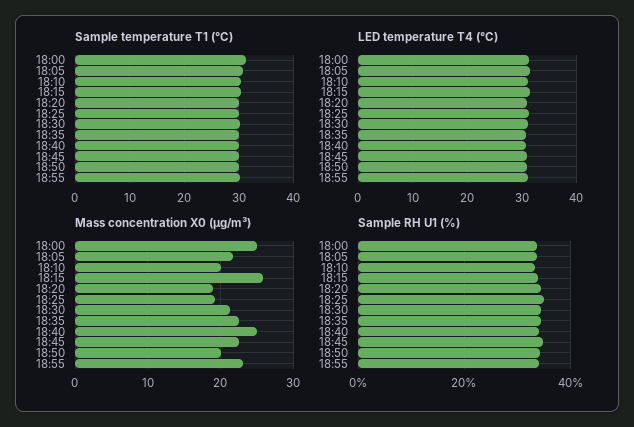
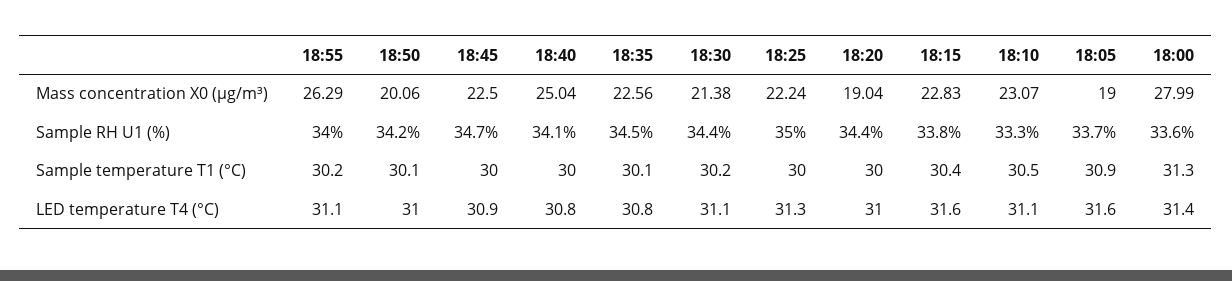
Mass concentration X0 (μg/m³), 18:00: 25 -> 27.99
Mass concentration X0 (μg/m³), 18:05: 22 -> 19
Mass concentration X0 (μg/m³), 18:10: 20 -> 23.07
Mass concentration X0 (μg/m³), 18:15: 26 -> 22.83
Mass concentration X0 (μg/m³), 18:25: 19 -> 22.24
Mass concentration X0 (μg/m³), 18:55: 23 -> 26.29

